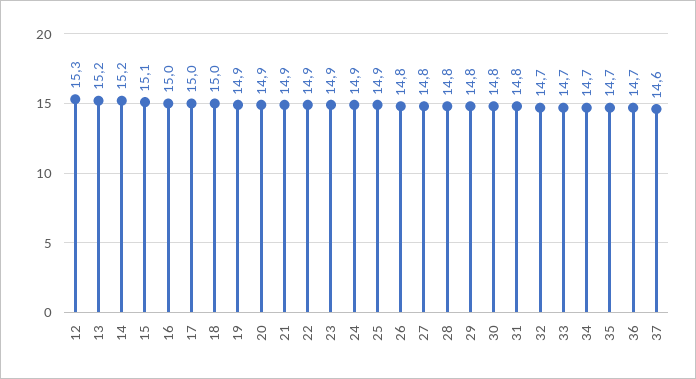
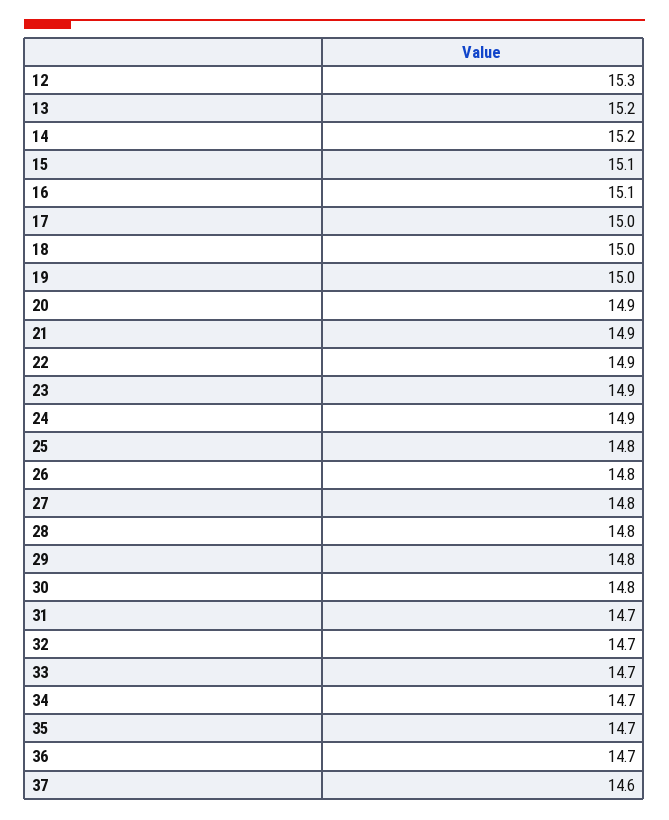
16: 15 -> 15.1
19: 14.9 -> 15
25: 14.9 -> 14.8
31: 14.8 -> 14.7

